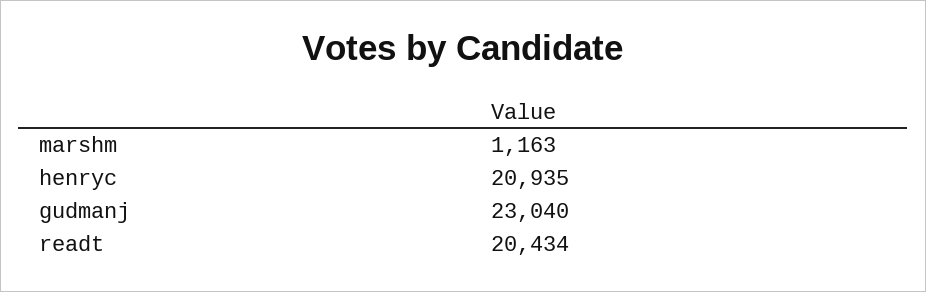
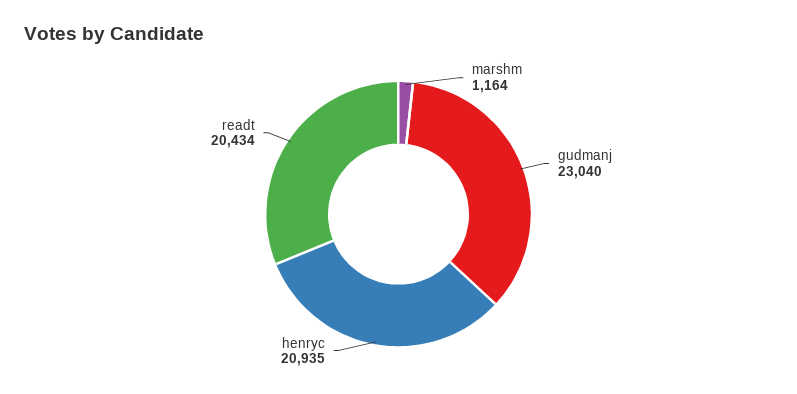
marshm: 1163 -> 1164

